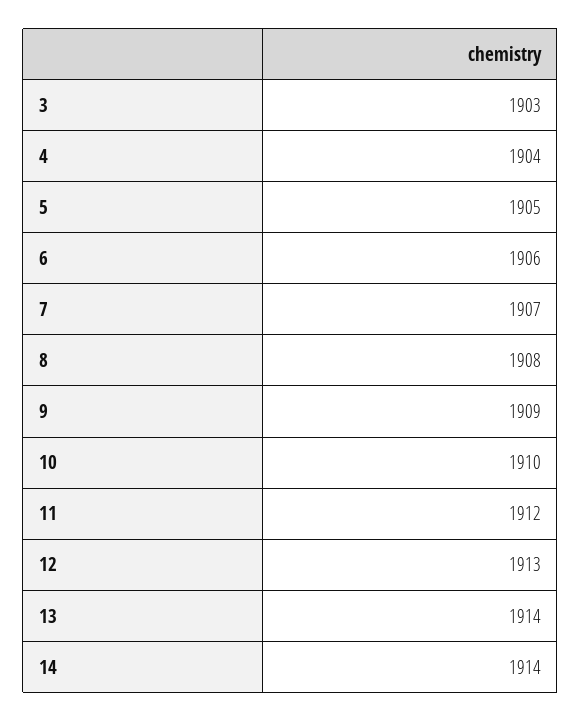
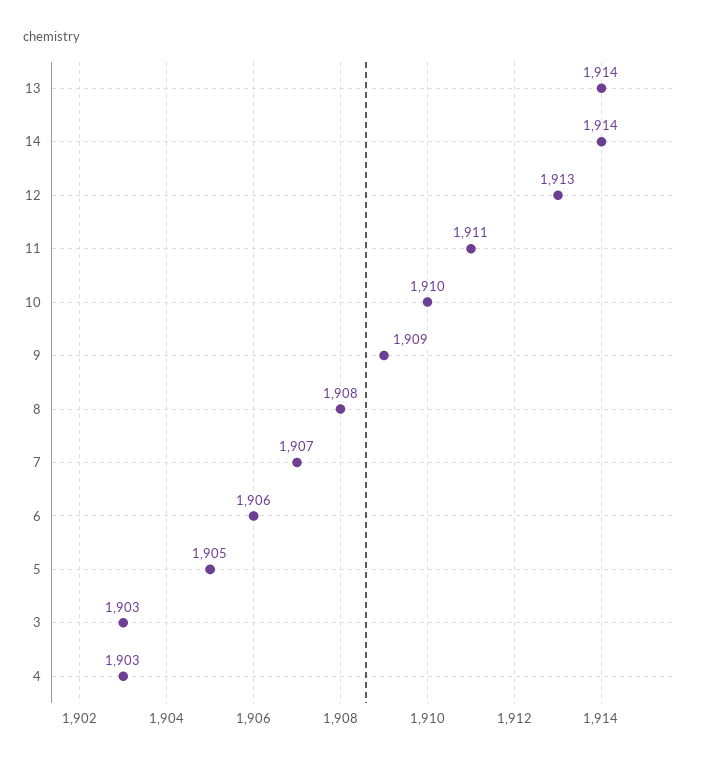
4: 1904 -> 1903
11: 1912 -> 1911

